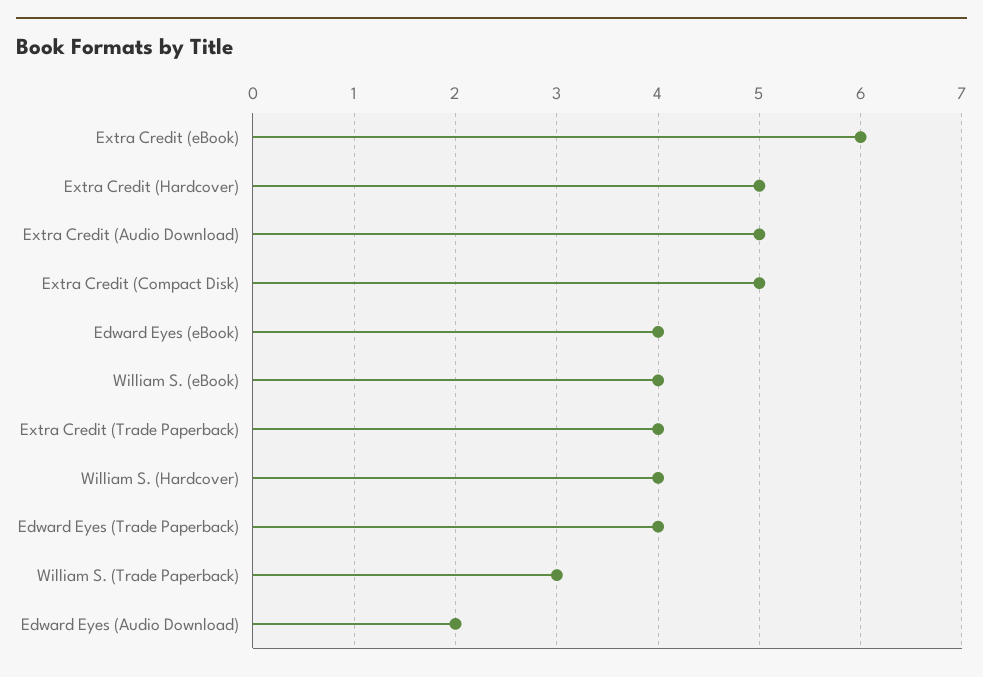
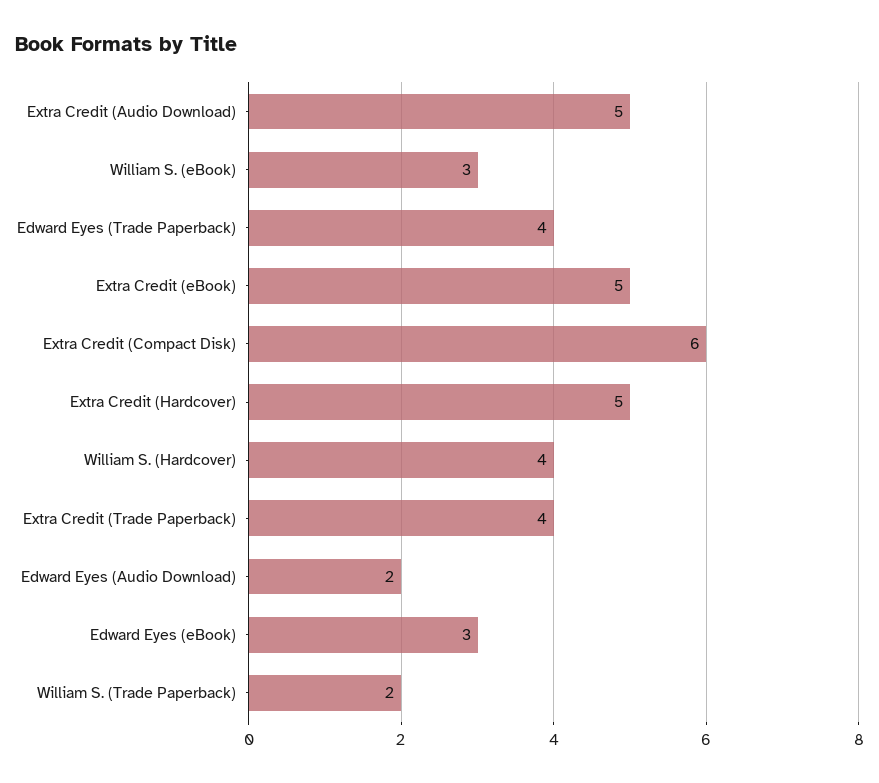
Extra Credit (eBook): 6 -> 5
Extra Credit (Compact Disk): 5 -> 6
Edward Eyes (eBook): 4 -> 3
William S. (eBook): 4 -> 3
William S. (Trade Paperback): 3 -> 2

